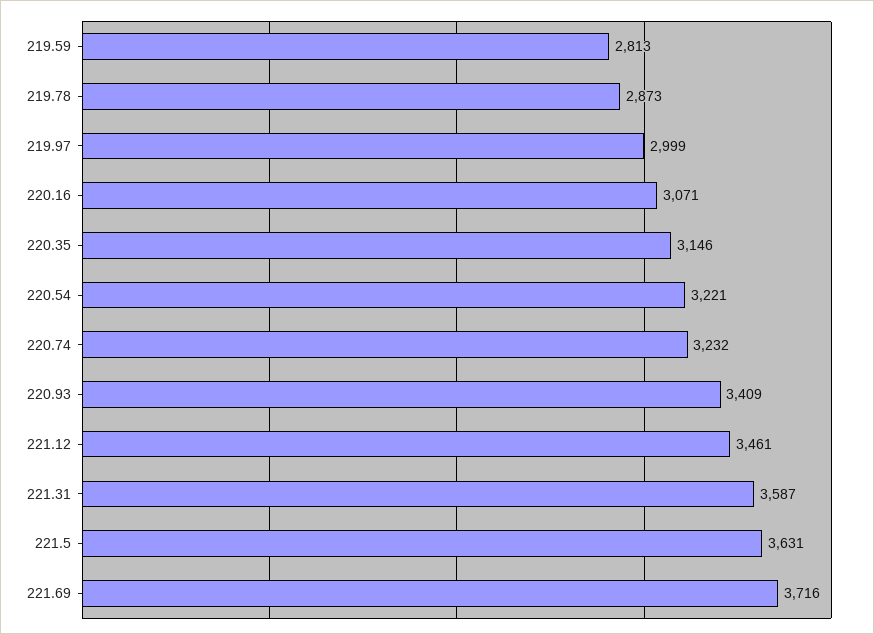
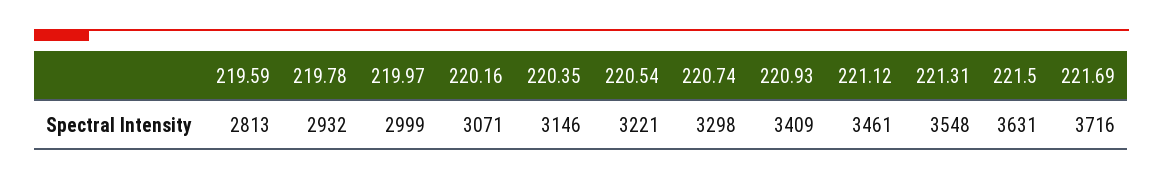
219.78: 2873 -> 2932
220.74: 3232 -> 3298
221.31: 3587 -> 3548

